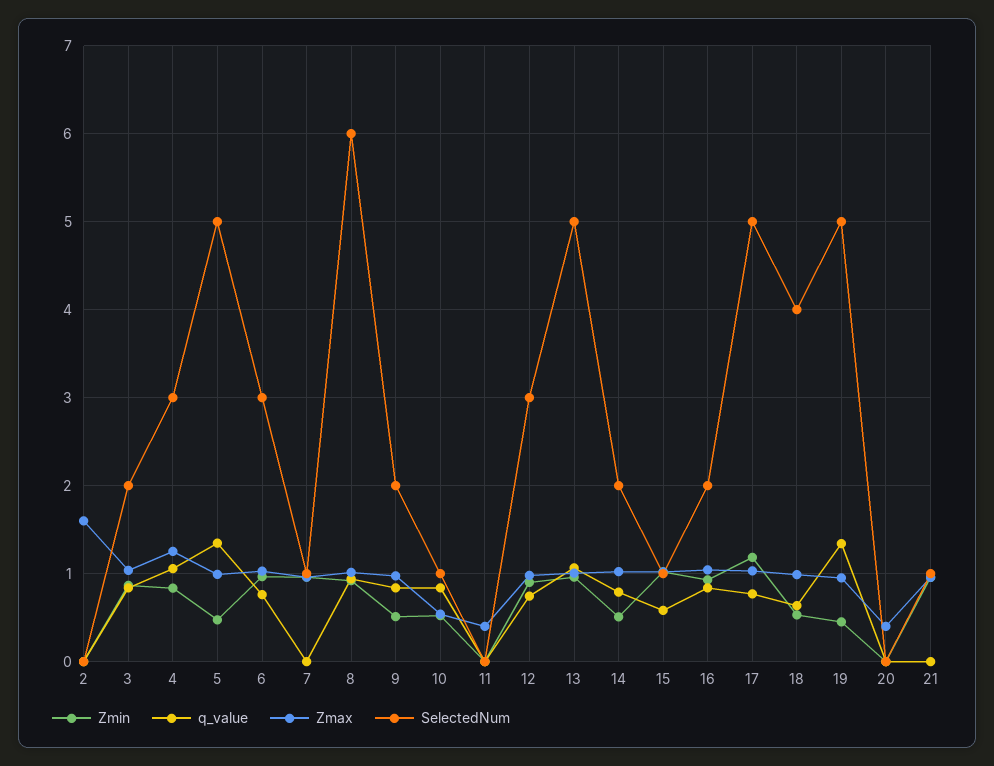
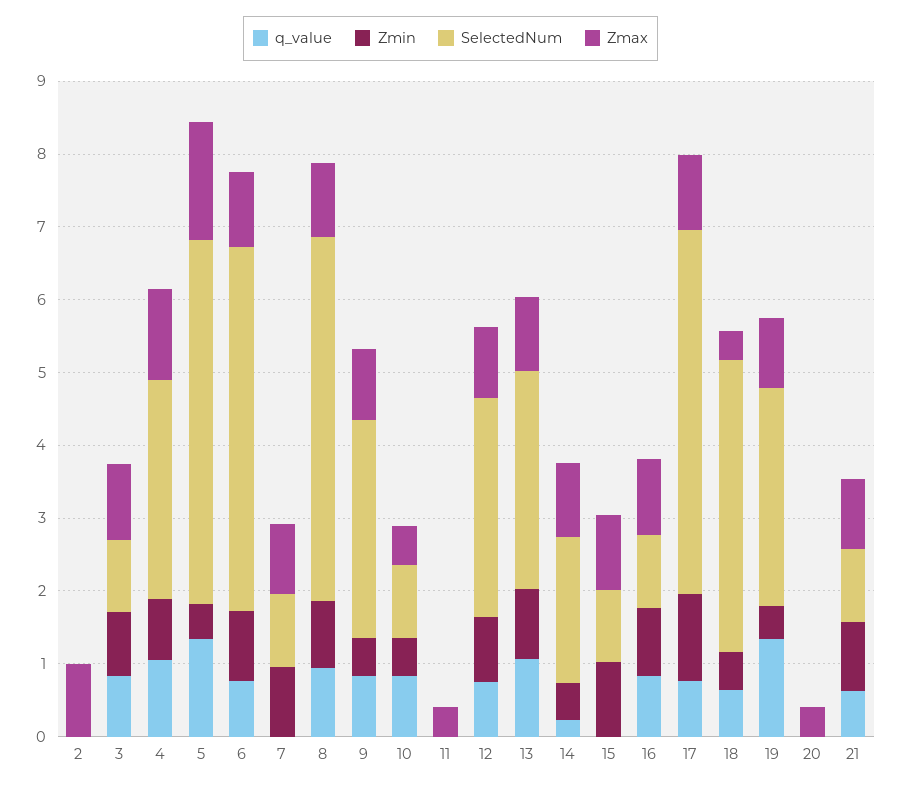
Zmax, 2: 1.6 -> 1
SelectedNum, 3: 2 -> 1
Zmax, 5: 1 -> 1.6
SelectedNum, 6: 3 -> 5
SelectedNum, 8: 6 -> 5
SelectedNum, 9: 2 -> 3
SelectedNum, 13: 5 -> 3
q_value, 14: 0.8 -> 0.2
q_value, 15: 0.6 -> 0
SelectedNum, 16: 2 -> 1
Zmax, 18: 1 -> 0.4
SelectedNum, 19: 5 -> 3
q_value, 21: 0 -> 0.6

